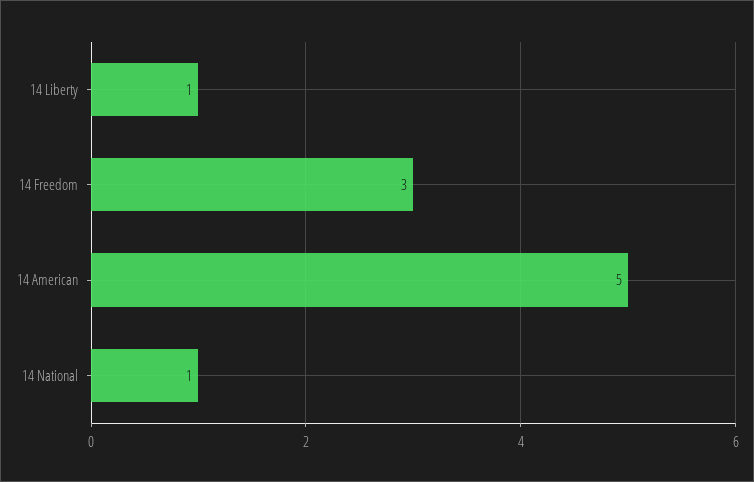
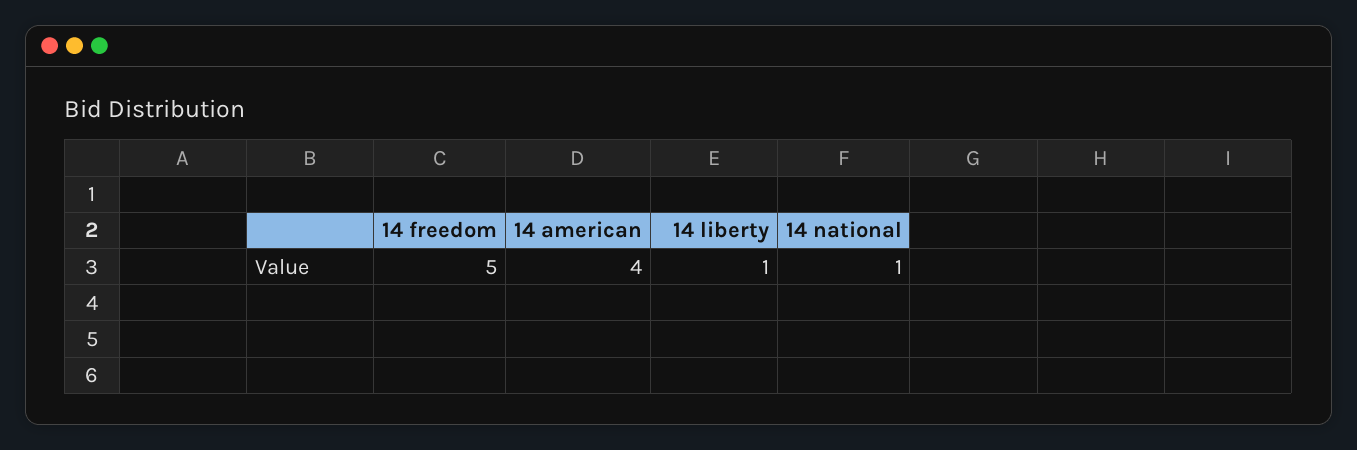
14 Freedom: 3 -> 5
14 American: 5 -> 4

